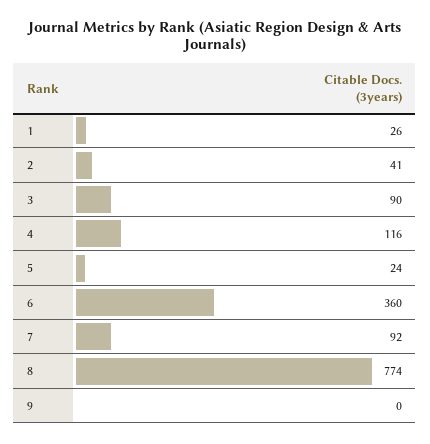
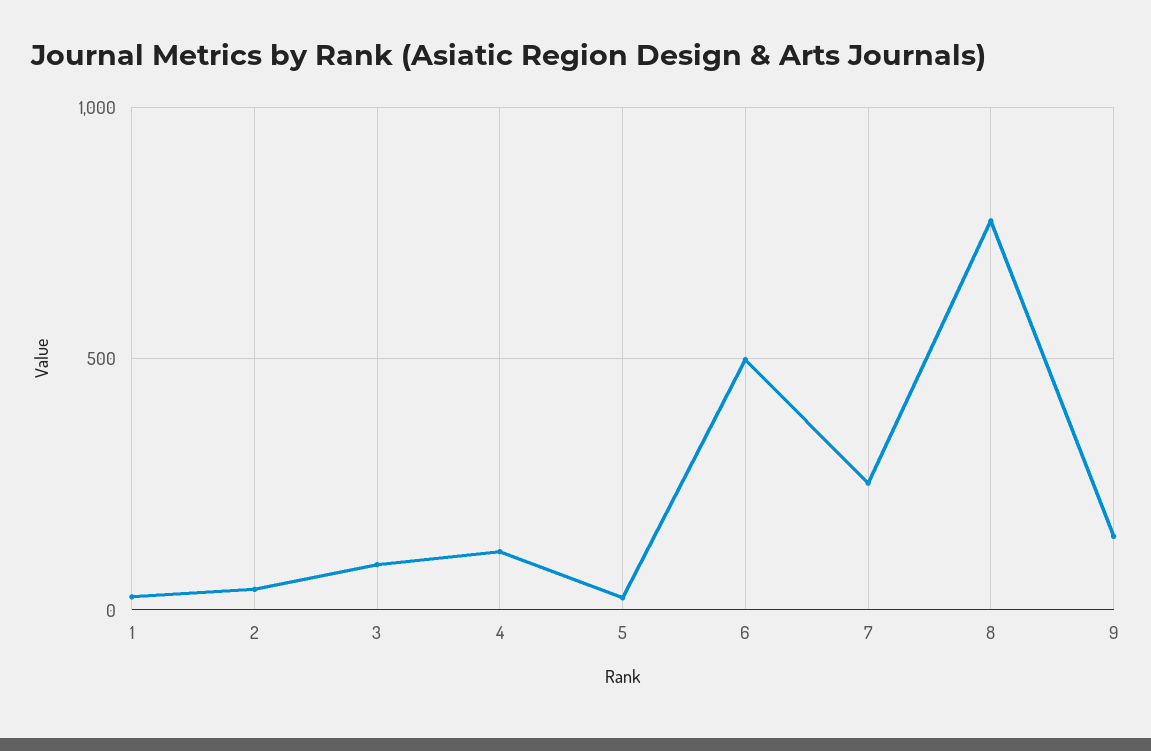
6: 360 -> 500
7: 92 -> 250
9: 0 -> 150

